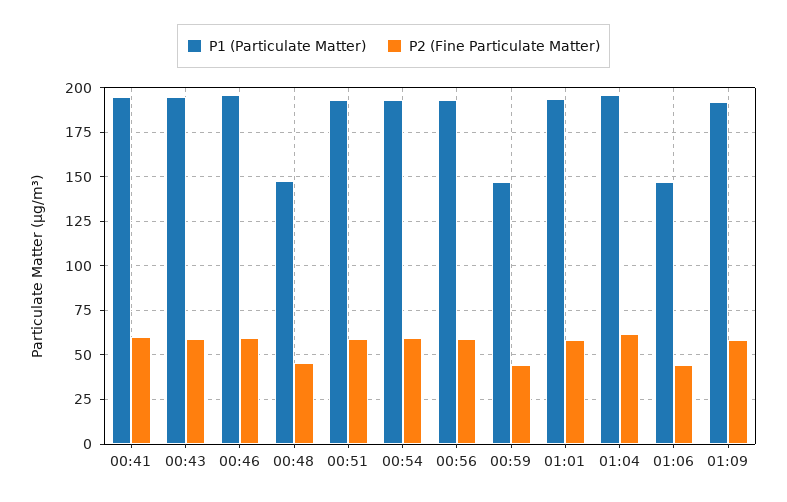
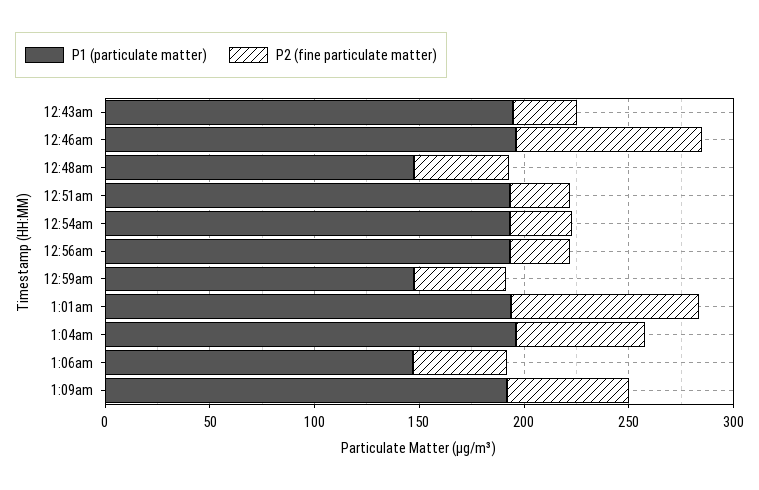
P1 (Particulate Matter), 00:41: 195 -> none
P2 (Fine Particulate Matter), 00:41: 60 -> none
P2 (Fine Particulate Matter), 00:43: 60 -> 30
P2 (Fine Particulate Matter), 00:46: 60 -> 90
P2 (Fine Particulate Matter), 00:51: 60 -> 30
P2 (Fine Particulate Matter), 00:54: 60 -> 30
P2 (Fine Particulate Matter), 00:56: 60 -> 30
P2 (Fine Particulate Matter), 01:01: 60 -> 90

